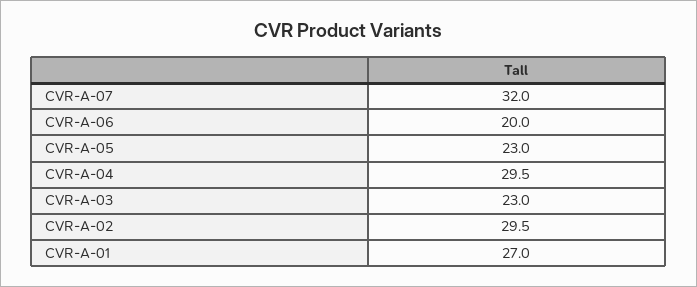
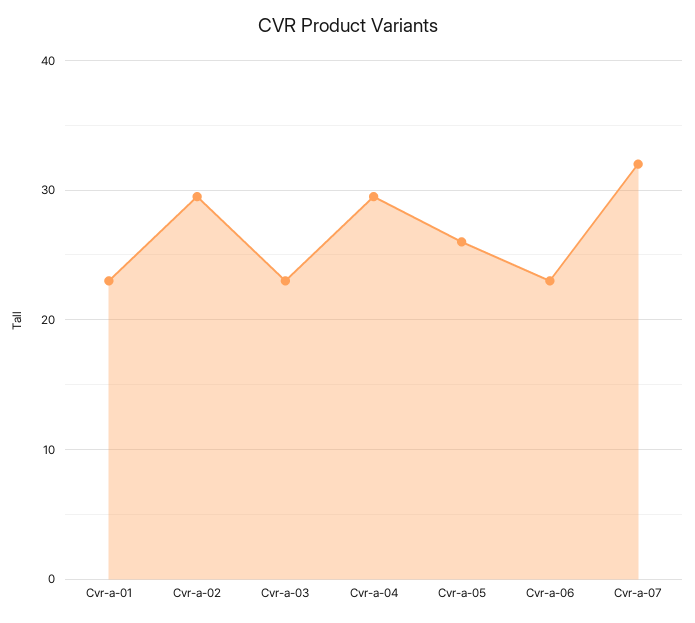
CVR-A-06: 20 -> 23
CVR-A-05: 23 -> 26
CVR-A-01: 27 -> 23

